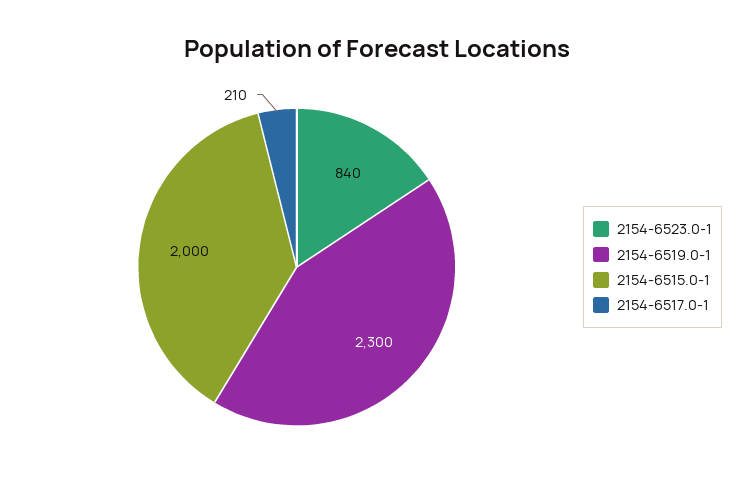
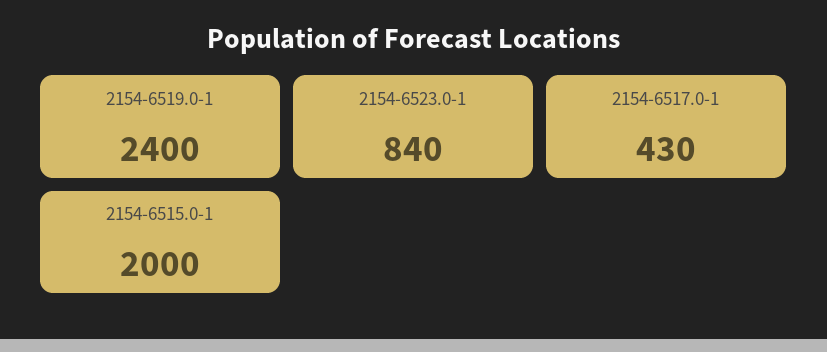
2154-6519.0-1: 2300 -> 2400
2154-6517.0-1: 210 -> 430

